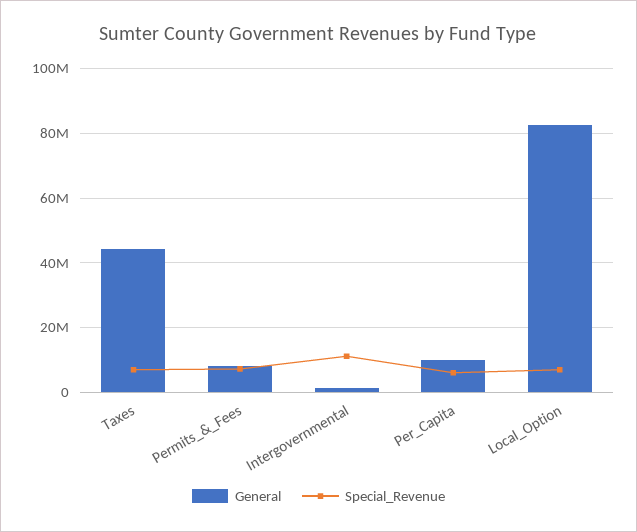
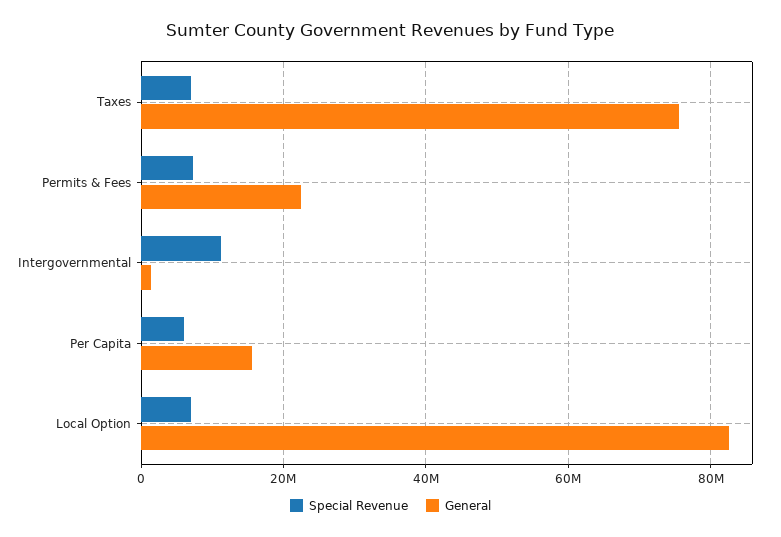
General, Taxes: 44000000 -> 76000000
General, Permits_&_Fees: 8000000 -> 22000000
General, Per_Capita: 10000000 -> 16000000

